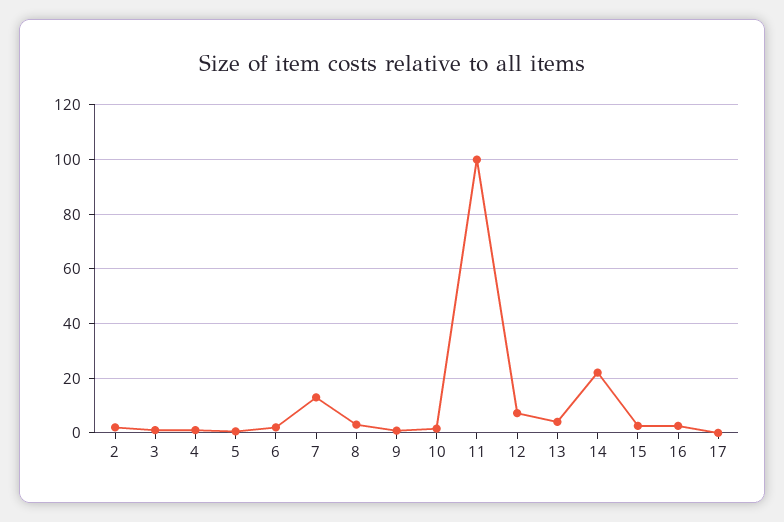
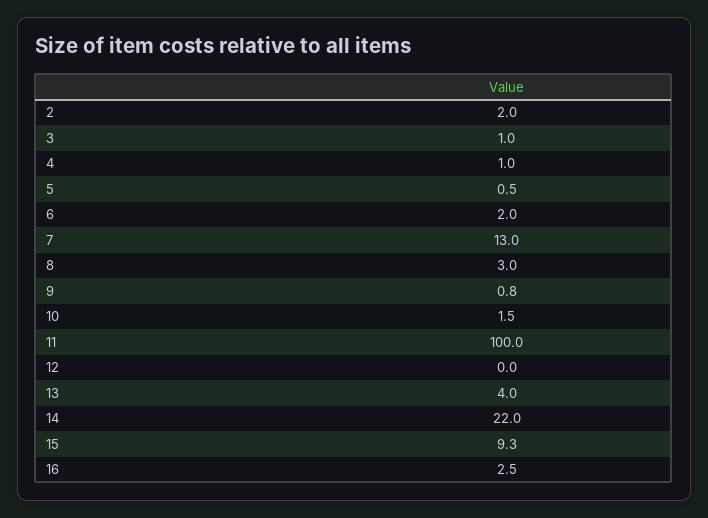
12: 7.5 -> 0
15: 2.5 -> 9.3
17: 0 -> none

